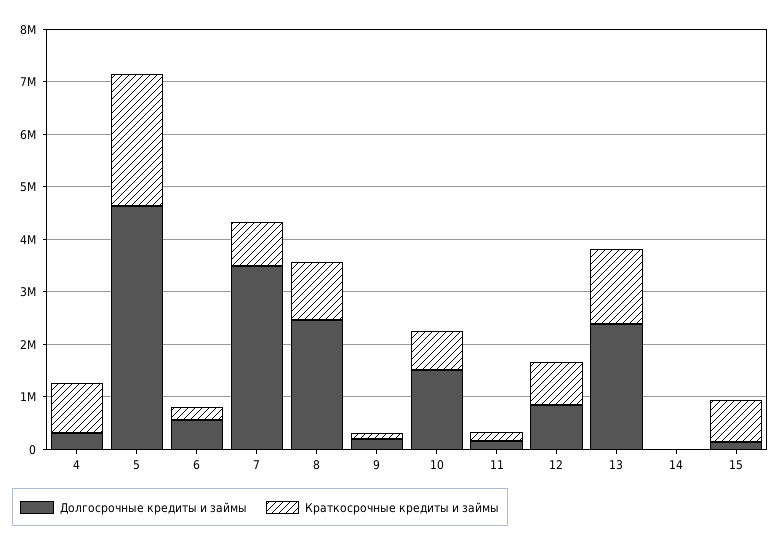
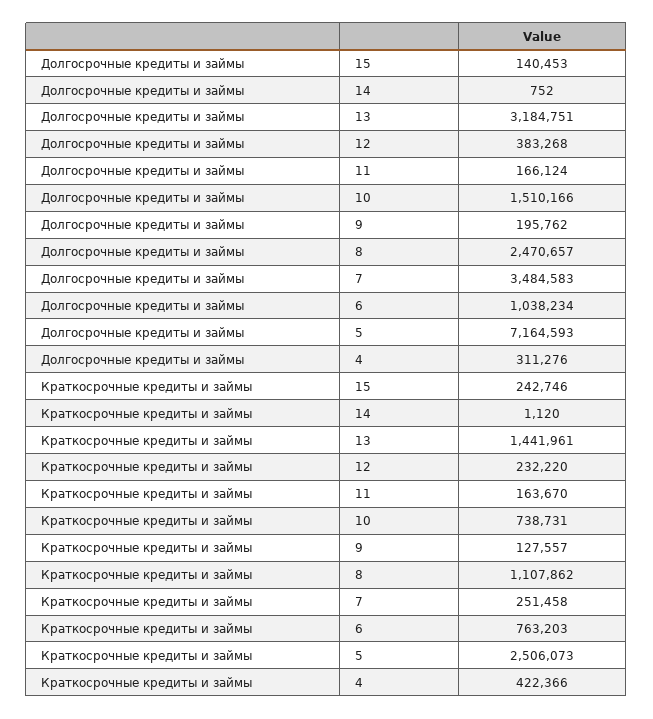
Краткосрочные кредиты и займы, 4: 1000000 -> 422366
Долгосрочные кредиты и займы, 5: 4600000 -> 7164593
Долгосрочные кредиты и займы, 6: 600000 -> 1038234
Краткосрочные кредиты и займы, 6: 200000 -> 763203
Краткосрочные кредиты и займы, 7: 800000 -> 251458
Долгосрочные кредиты и займы, 12: 800000 -> 383268
Краткосрочные кредиты и займы, 12: 800000 -> 232220
Долгосрочные кредиты и займы, 13: 2400000 -> 3184751
Краткосрочные кредиты и займы, 15: 800000 -> 242746

